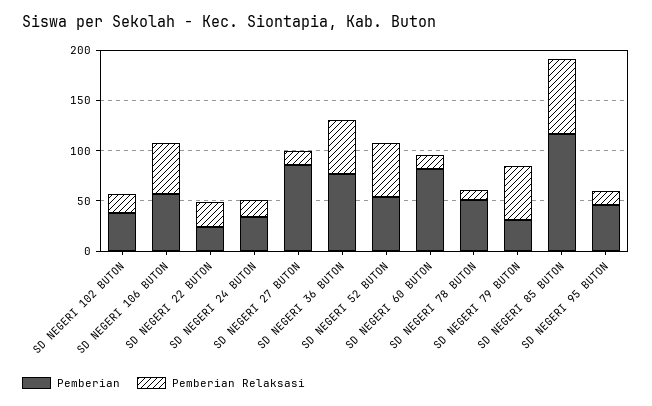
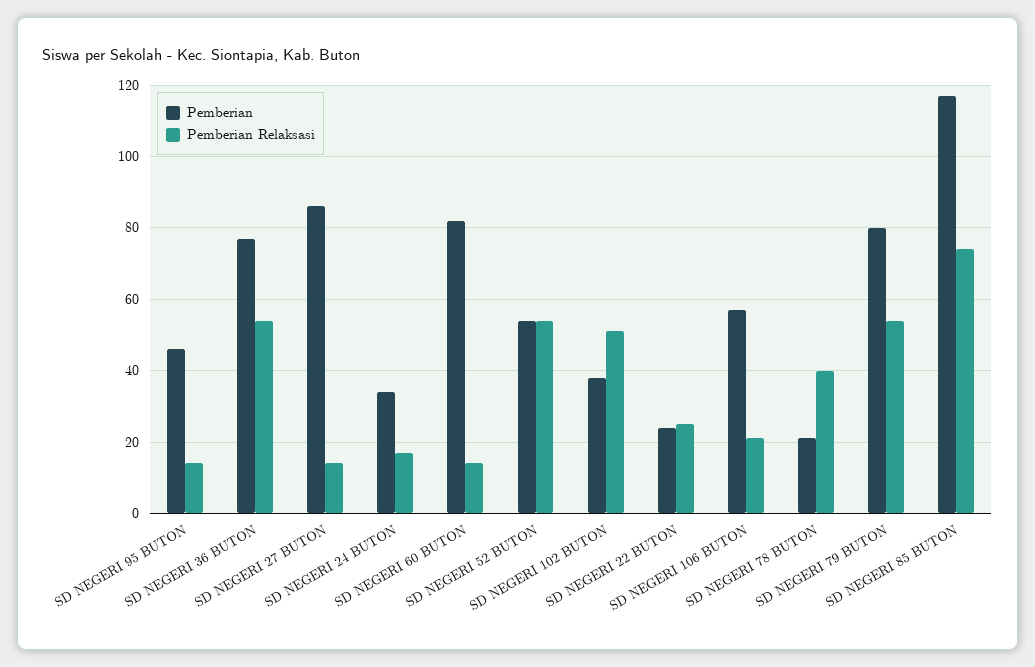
Pemberian Relaksasi, SD NEGERI 102 BUTON: 20 -> 50
Pemberian Relaksasi, SD NEGERI 106 BUTON: 50 -> 20
Pemberian, SD NEGERI 78 BUTON: 50 -> 20
Pemberian Relaksasi, SD NEGERI 78 BUTON: 10 -> 40
Pemberian, SD NEGERI 79 BUTON: 30 -> 80

